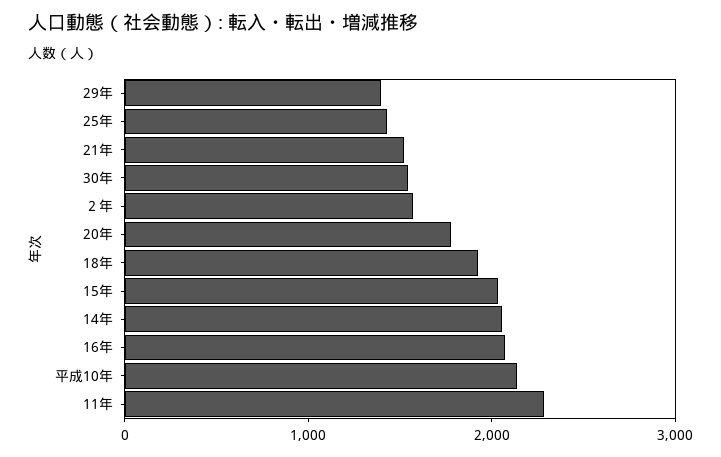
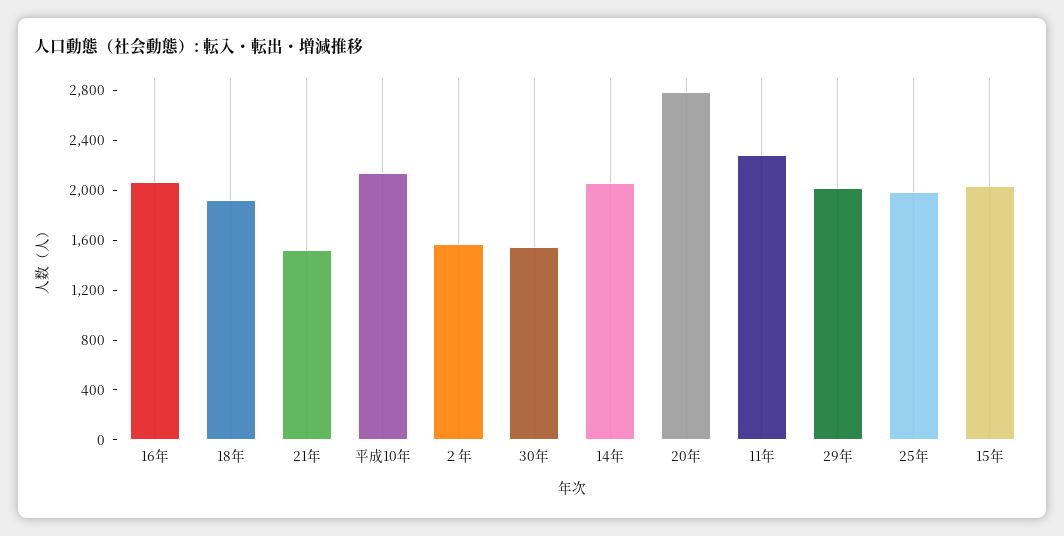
29年: 1400 -> 2000
25年: 1400 -> 2000
20年: 1800 -> 2800

